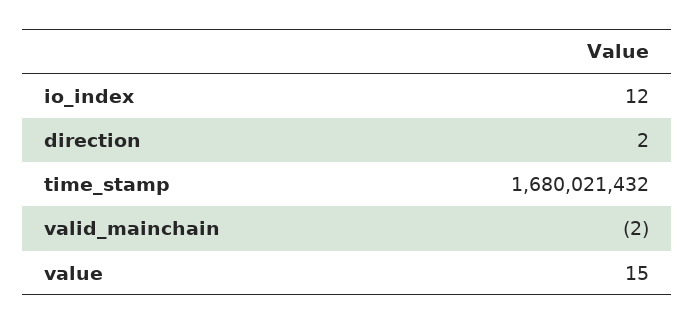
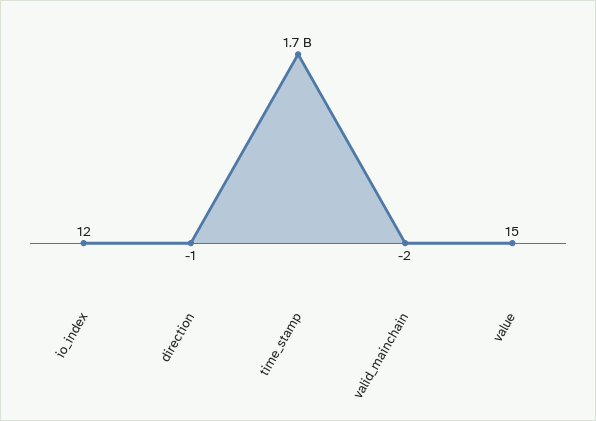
direction: 2 -> -1

